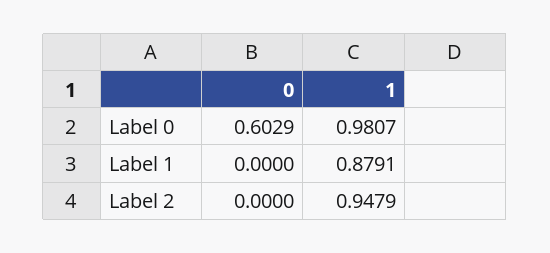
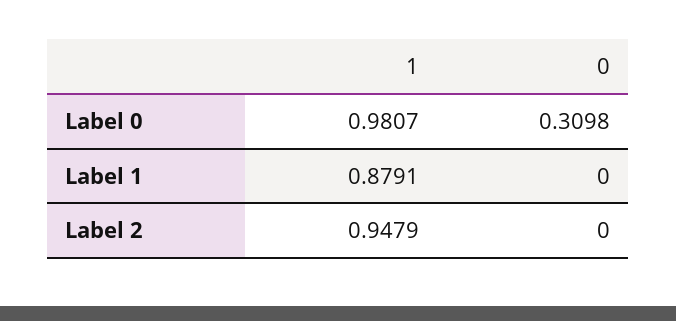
0, Label 0: 0.6029 -> 0.3098

